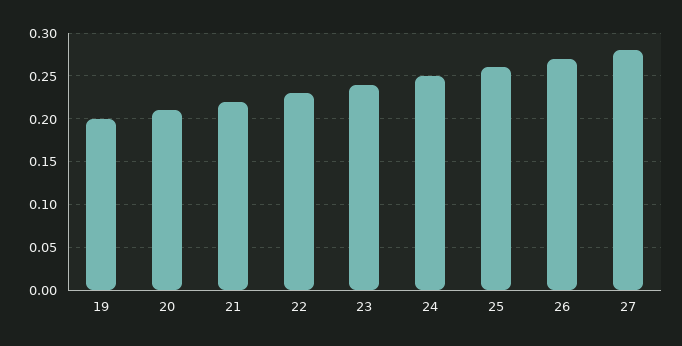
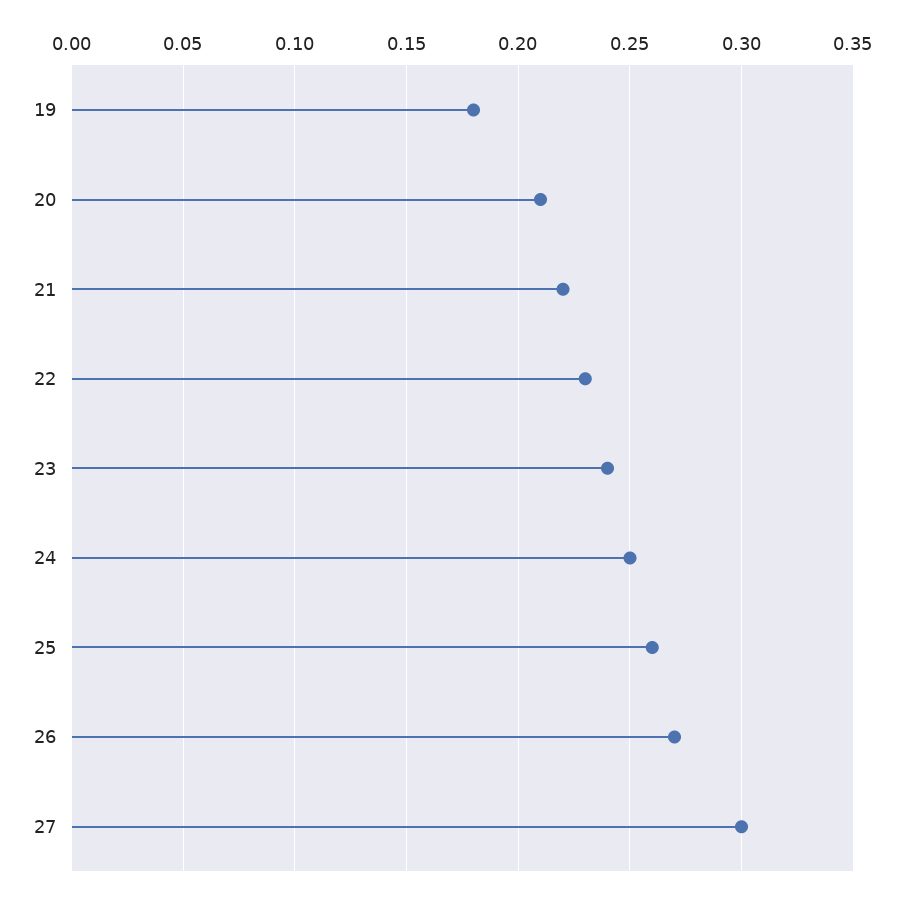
19: 0.2 -> 0.18
27: 0.28 -> 0.3

